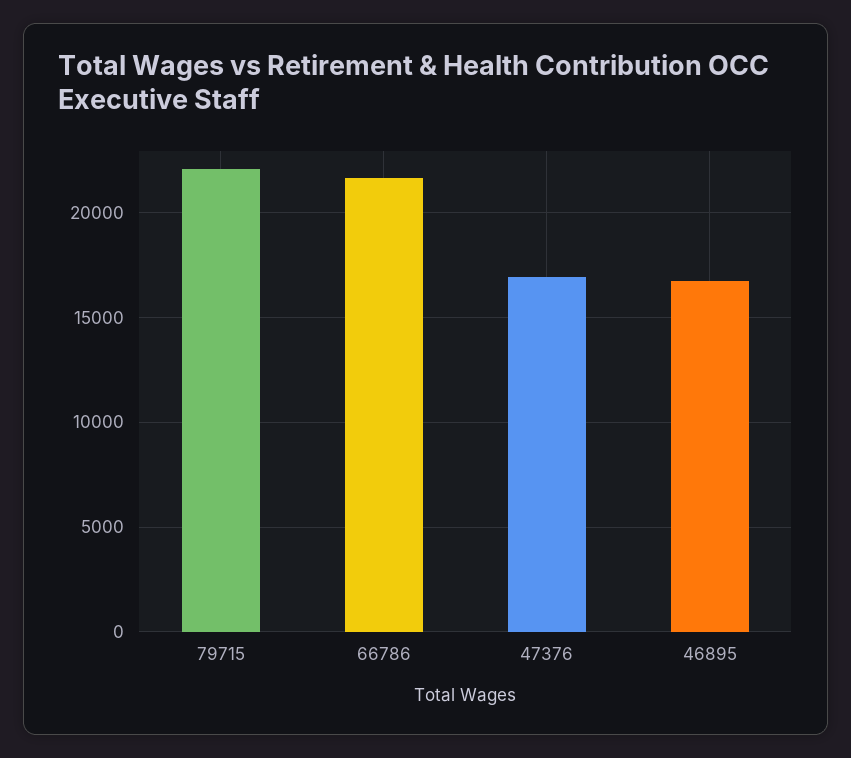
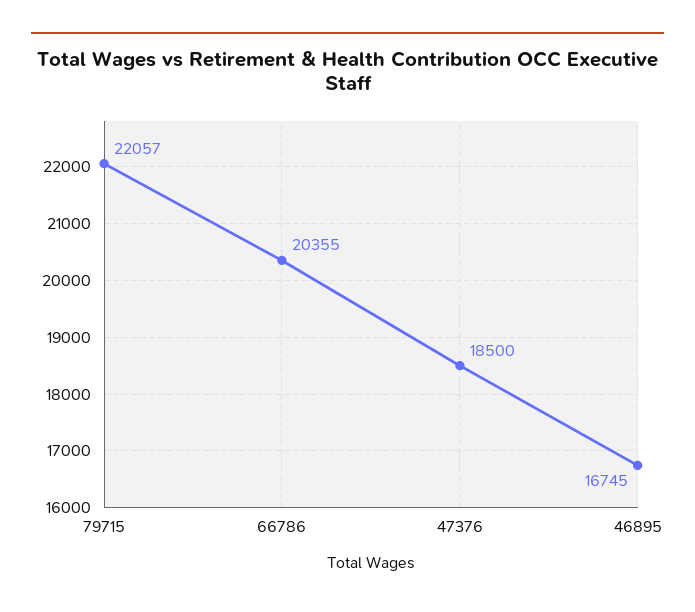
66786: 21500 -> 20355
47376: 17000 -> 18500

